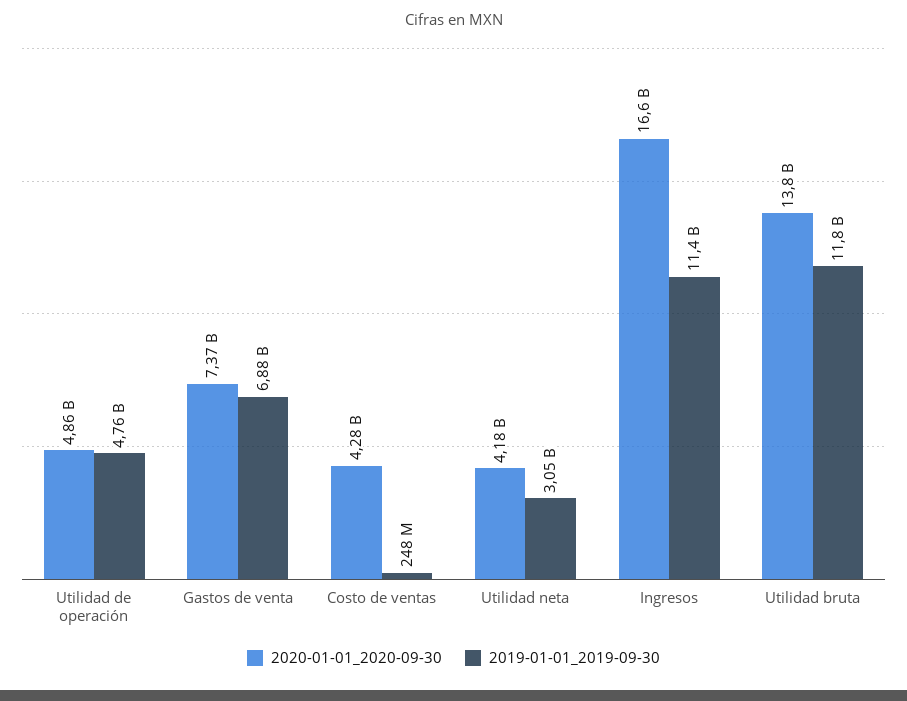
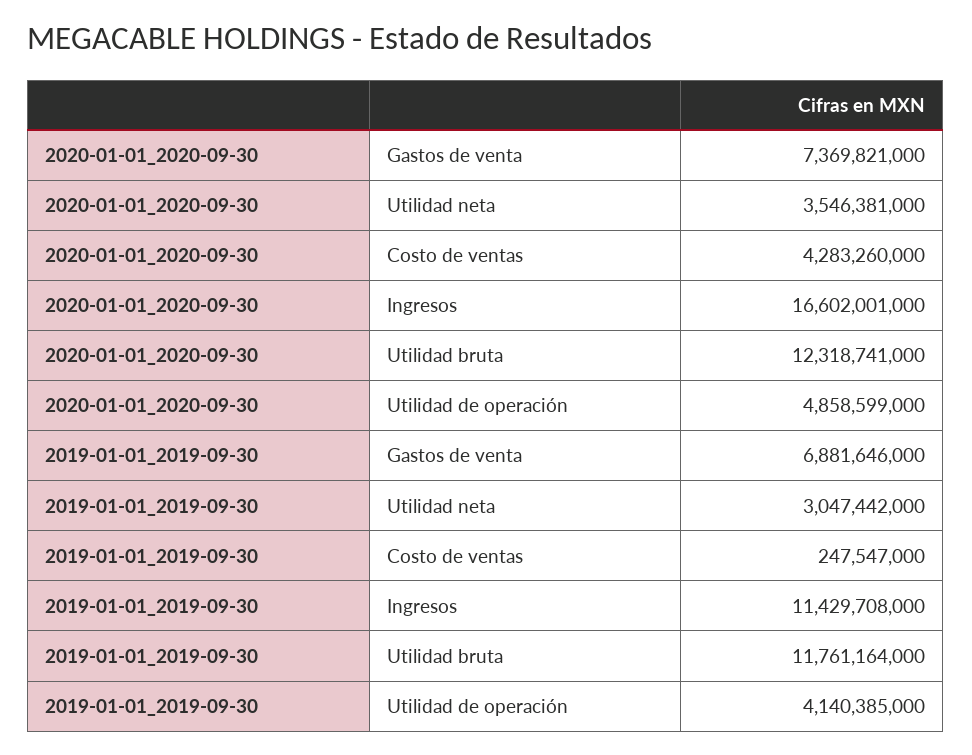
2019-01-01_2019-09-30, Utilidad de operación: 4760000000 -> 4140385000
2020-01-01_2020-09-30, Utilidad neta: 4180000000 -> 3546381000
2020-01-01_2020-09-30, Utilidad bruta: 13800000000 -> 12318741000

